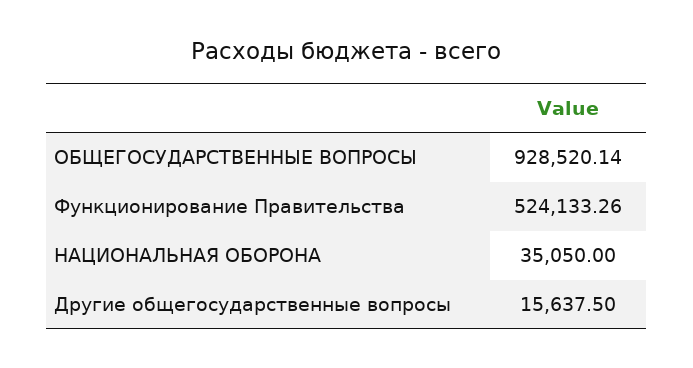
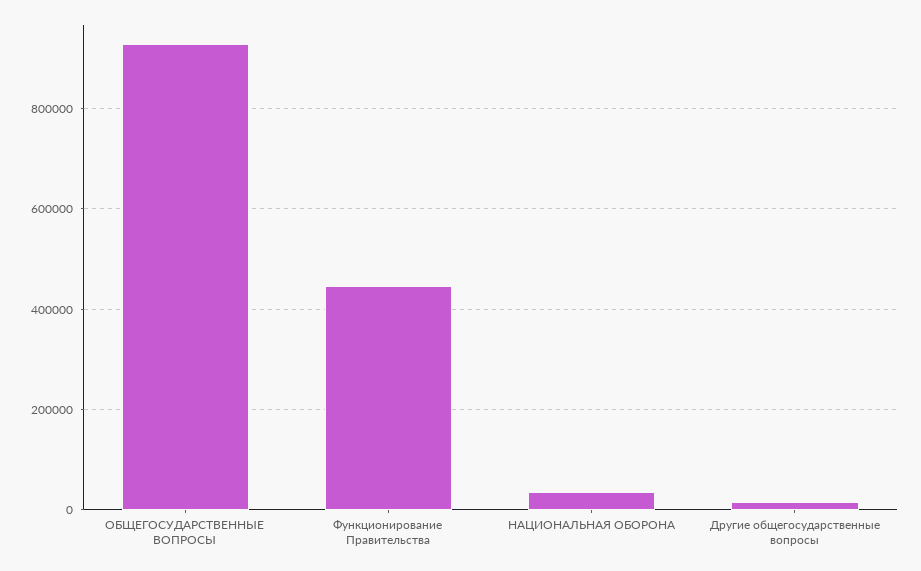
Функционирование Правительства: 524133.26 -> 440000

